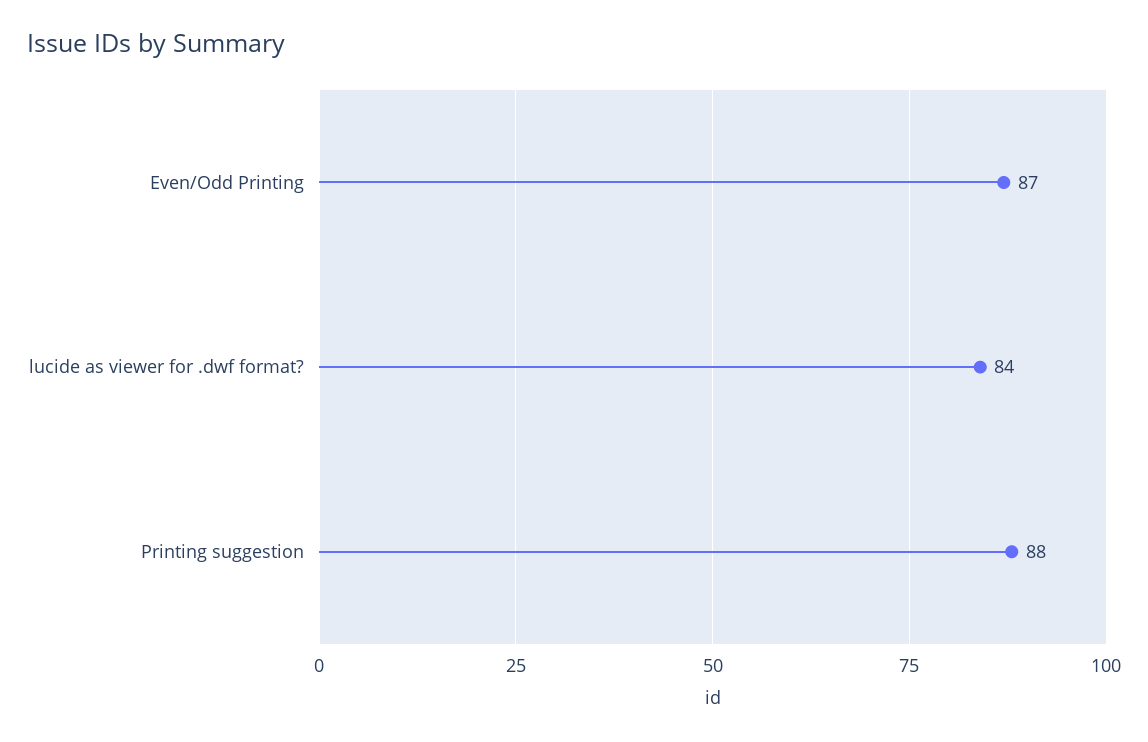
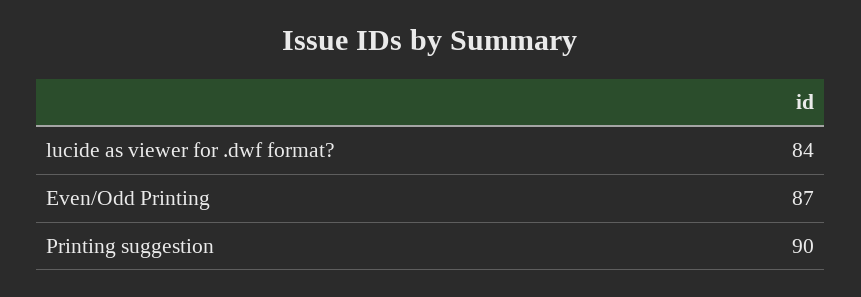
Printing suggestion: 88 -> 90

